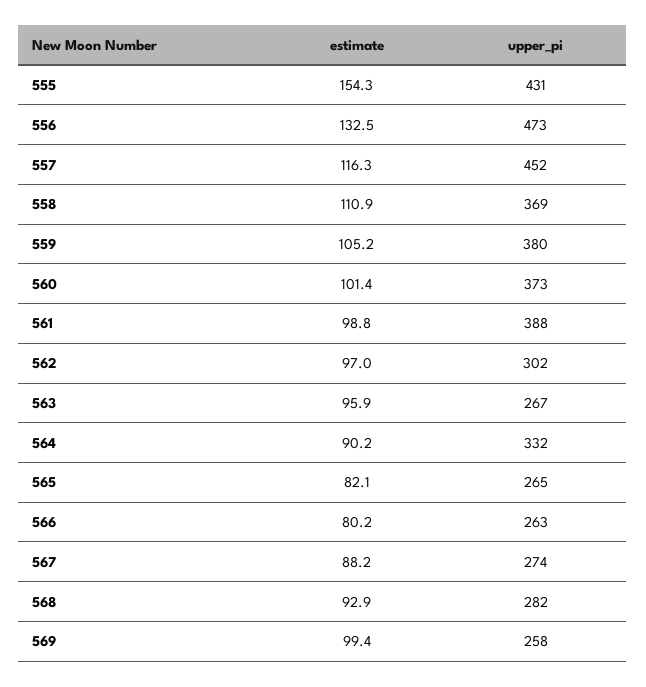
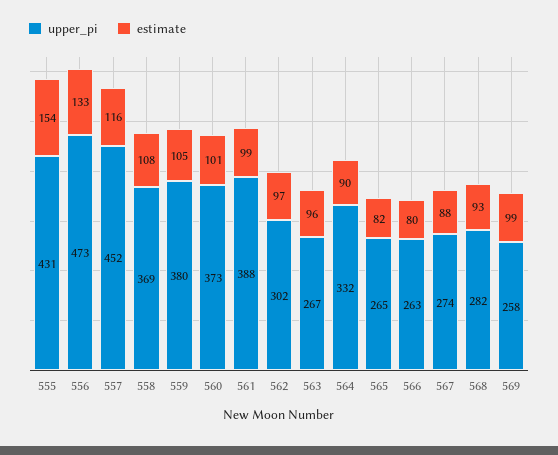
estimate, 558: 110.9 -> 108

